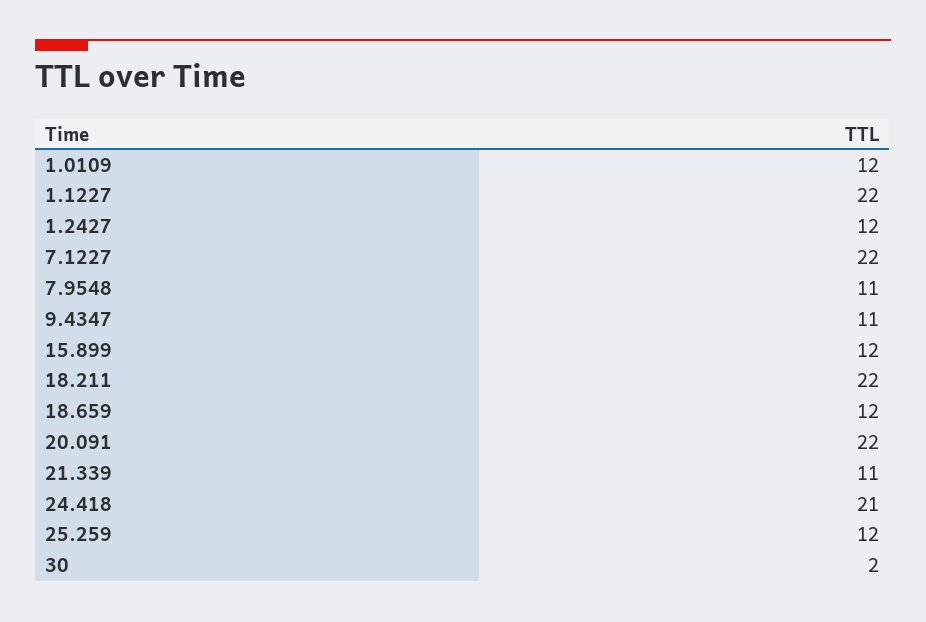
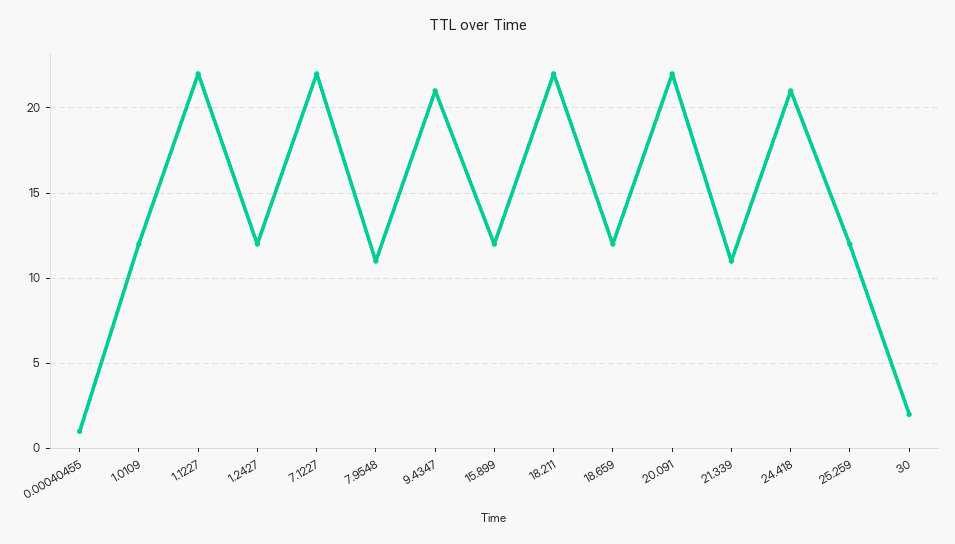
9.4347: 11 -> 21
0.00040455: none -> 1

